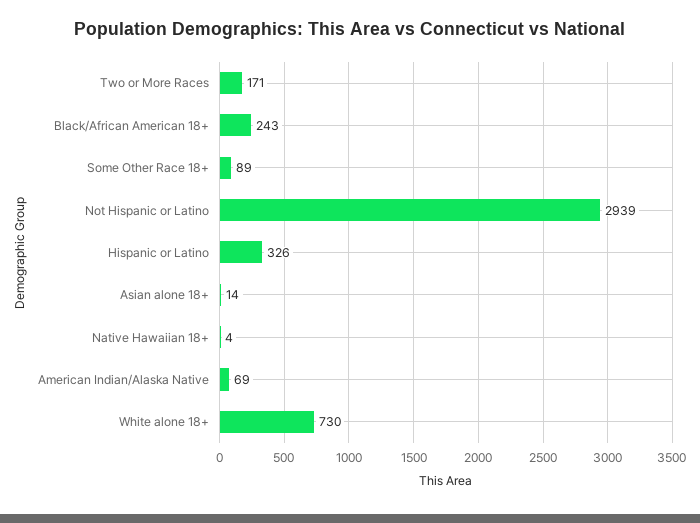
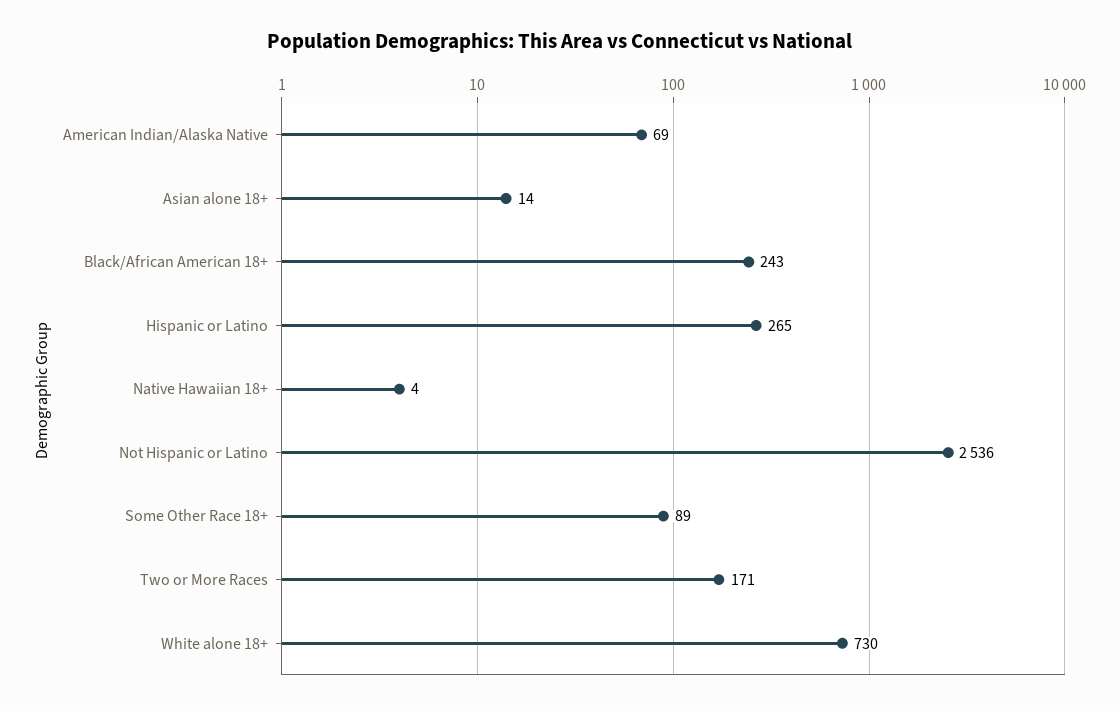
Not Hispanic or Latino: 2939 -> 2536
Hispanic or Latino: 326 -> 265

